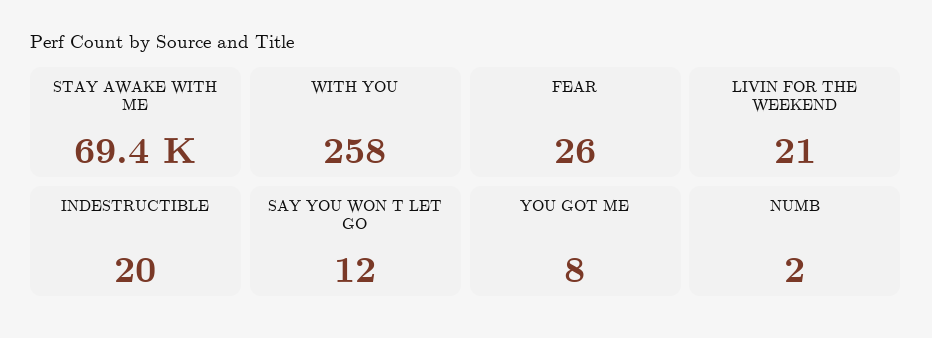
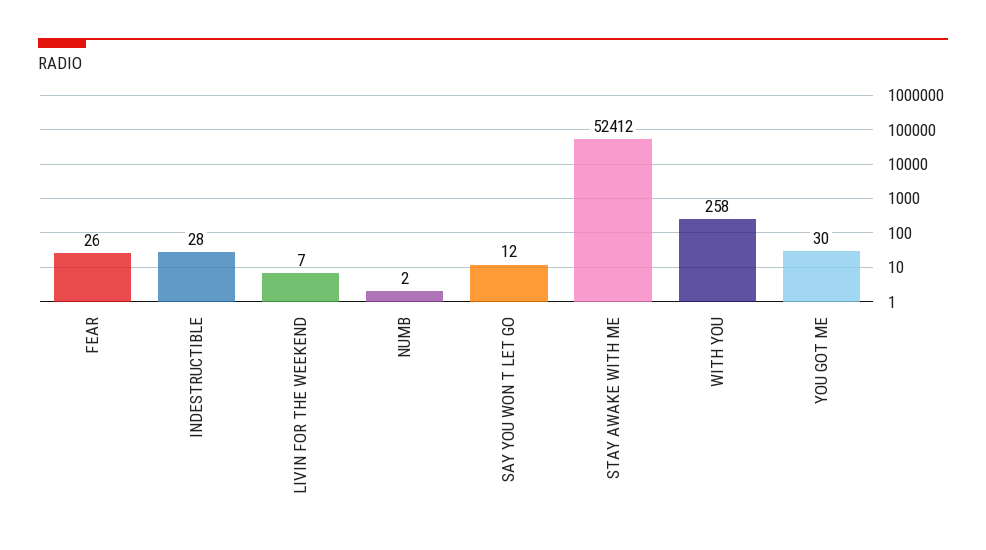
STAY AWAKE WITH ME: 69400 -> 52412
LIVIN FOR THE WEEKEND: 21 -> 7
INDESTRUCTIBLE: 20 -> 28
YOU GOT ME: 8 -> 30

